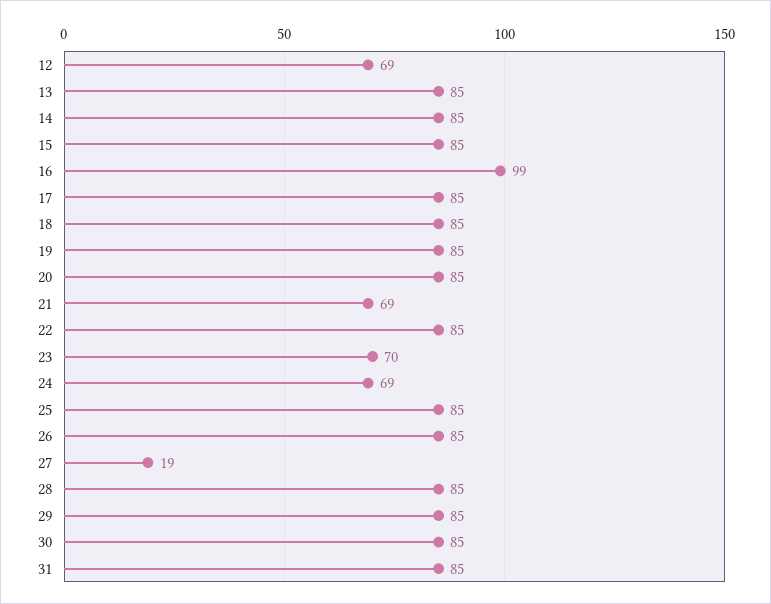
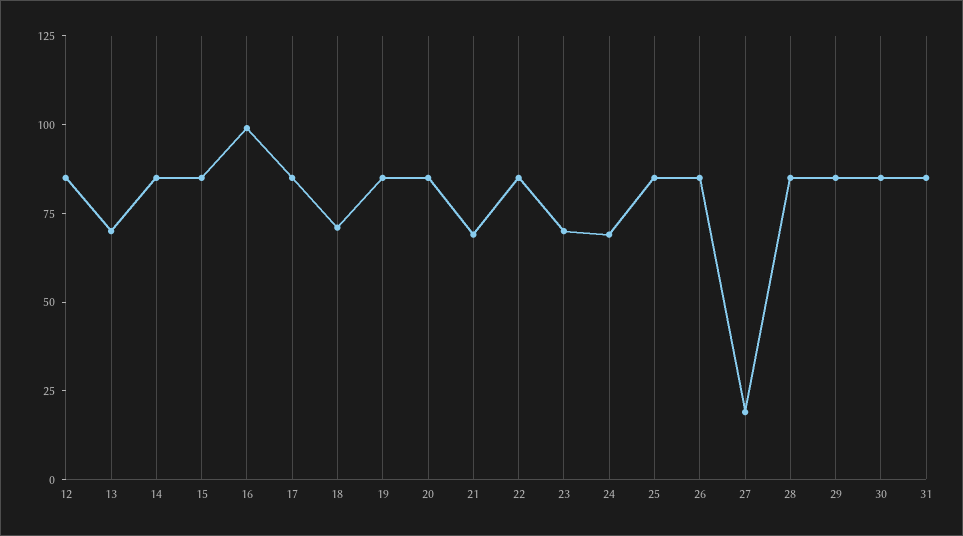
12: 69 -> 85
13: 85 -> 70
18: 85 -> 70

